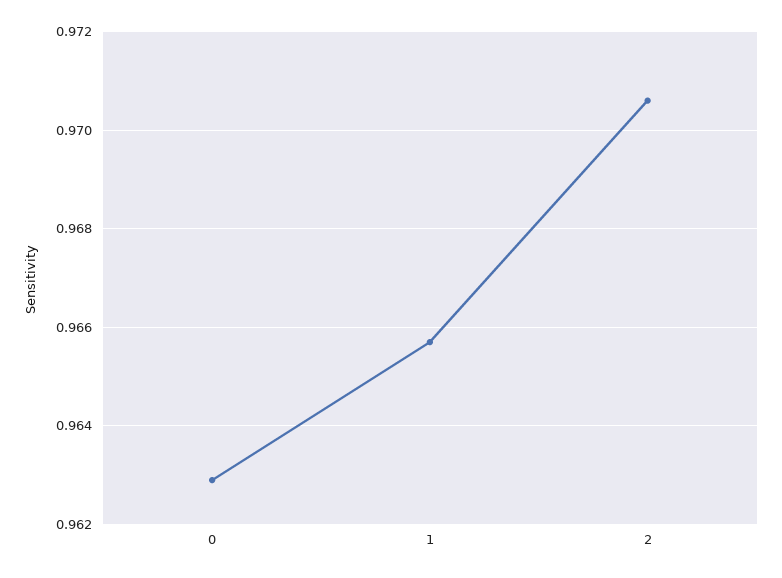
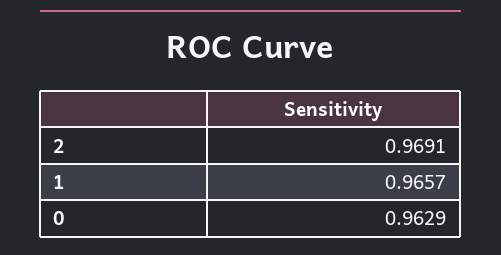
2: 0.9705 -> 0.9691

